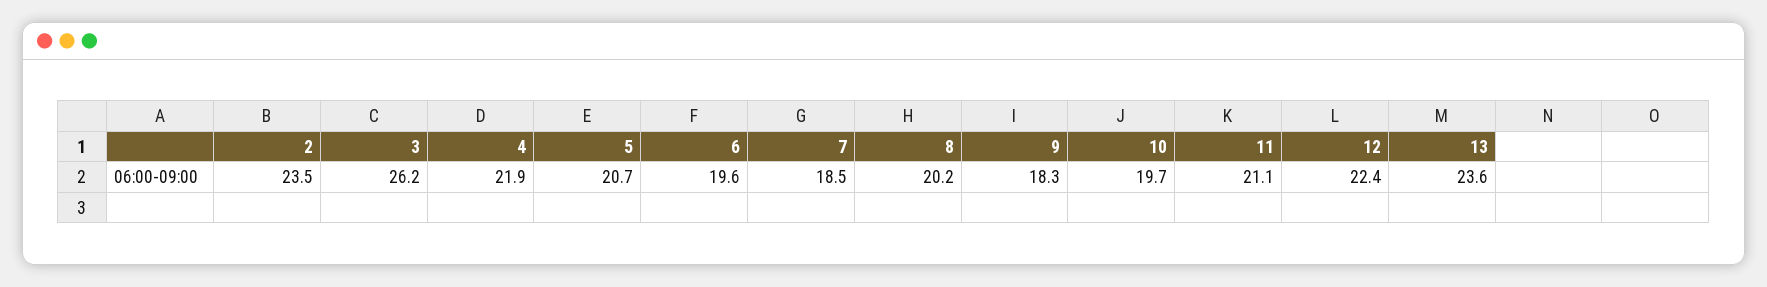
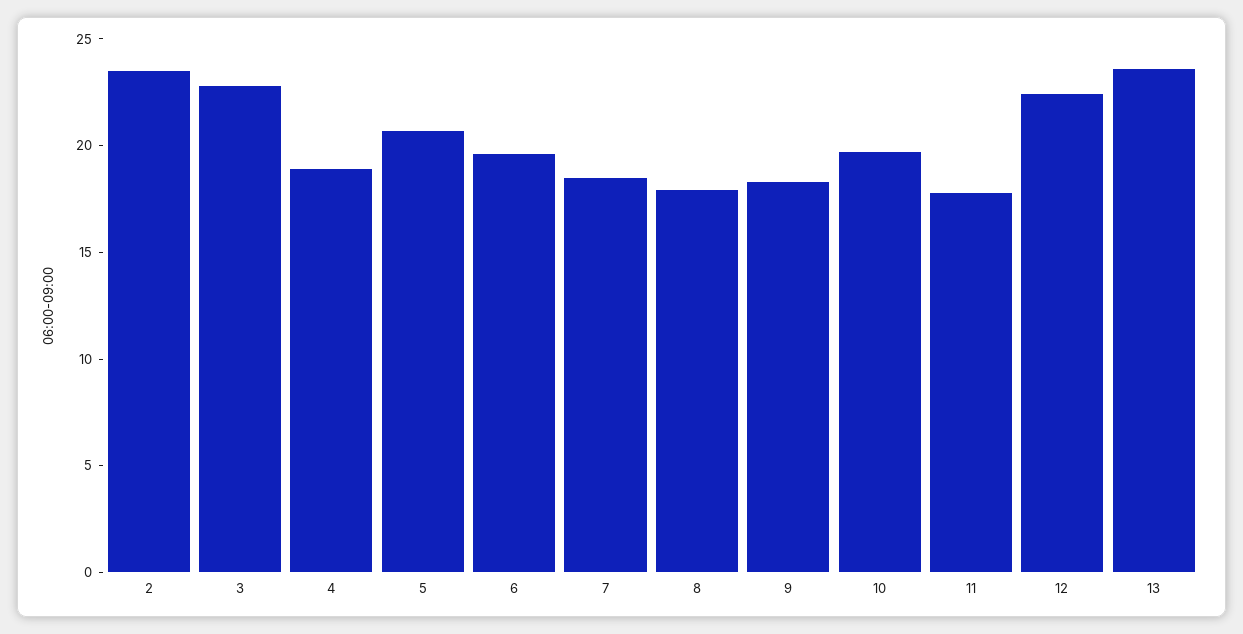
3: 26.2 -> 23
4: 21.9 -> 19
8: 20.2 -> 18
11: 21.1 -> 18

